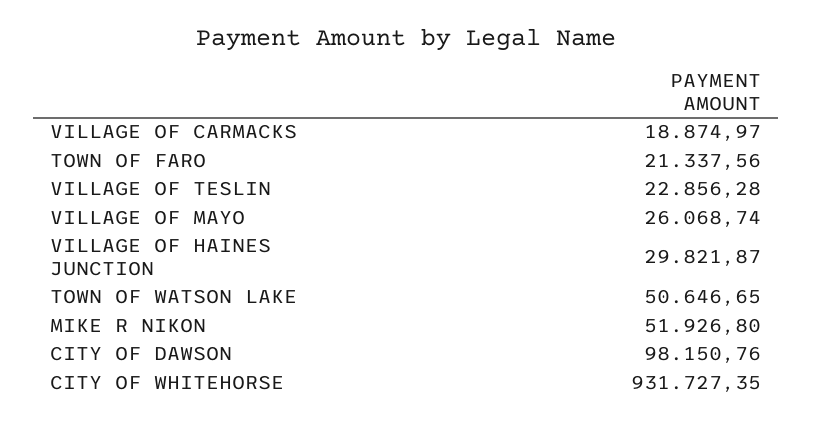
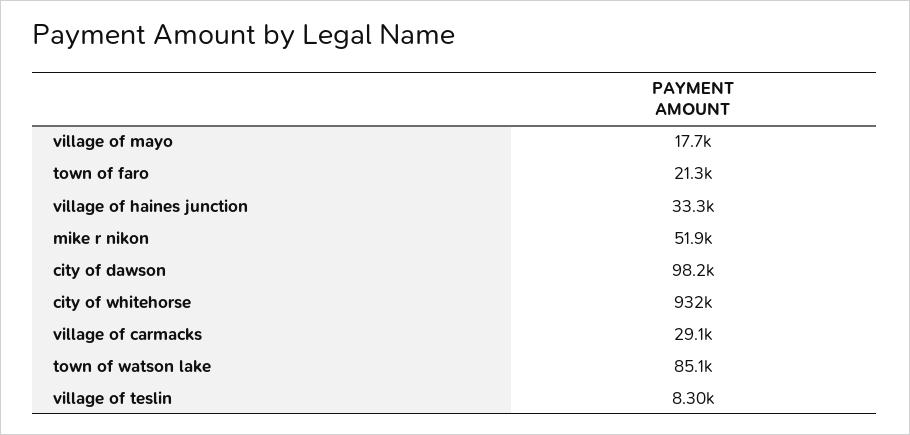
VILLAGE OF CARMACKS: 18874.97 -> 29100
VILLAGE OF TESLIN: 22856.28 -> 8300
VILLAGE OF MAYO: 26068.74 -> 17700
VILLAGE OF HAINES JUNCTION: 29821.87 -> 33300
TOWN OF WATSON LAKE: 50646.65 -> 85100

